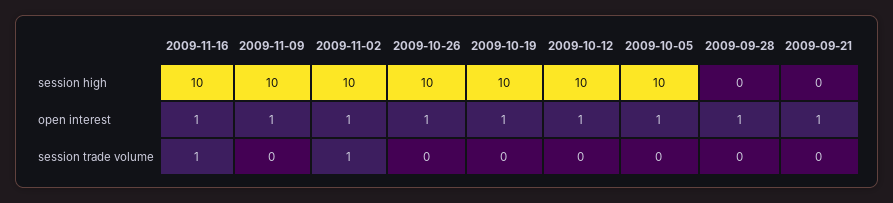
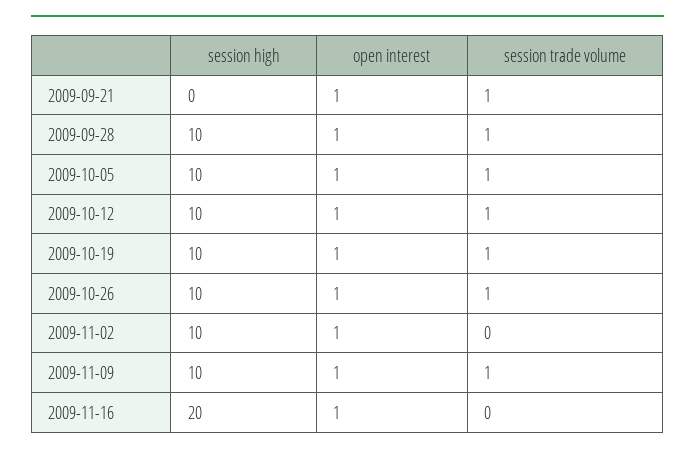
2009-11-16, session high: 10 -> 20
2009-09-28, session high: 0 -> 10
2009-11-16, session trade volume: 1 -> 0
2009-11-09, session trade volume: 0 -> 1
2009-11-02, session trade volume: 1 -> 0
2009-10-26, session trade volume: 0 -> 1
2009-10-19, session trade volume: 0 -> 1
2009-10-12, session trade volume: 0 -> 1
2009-10-05, session trade volume: 0 -> 1
2009-09-28, session trade volume: 0 -> 1
2009-09-21, session trade volume: 0 -> 1

